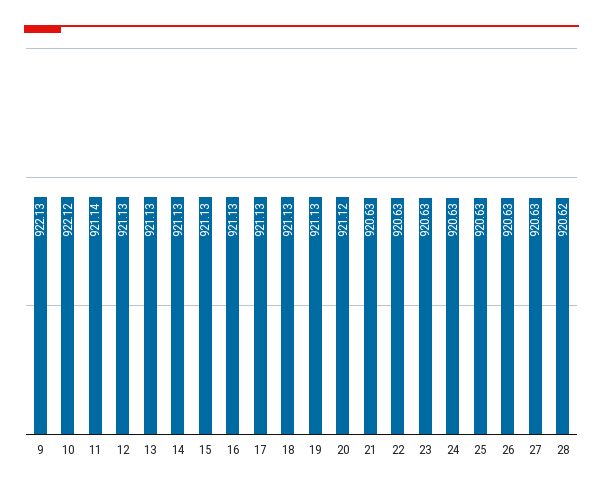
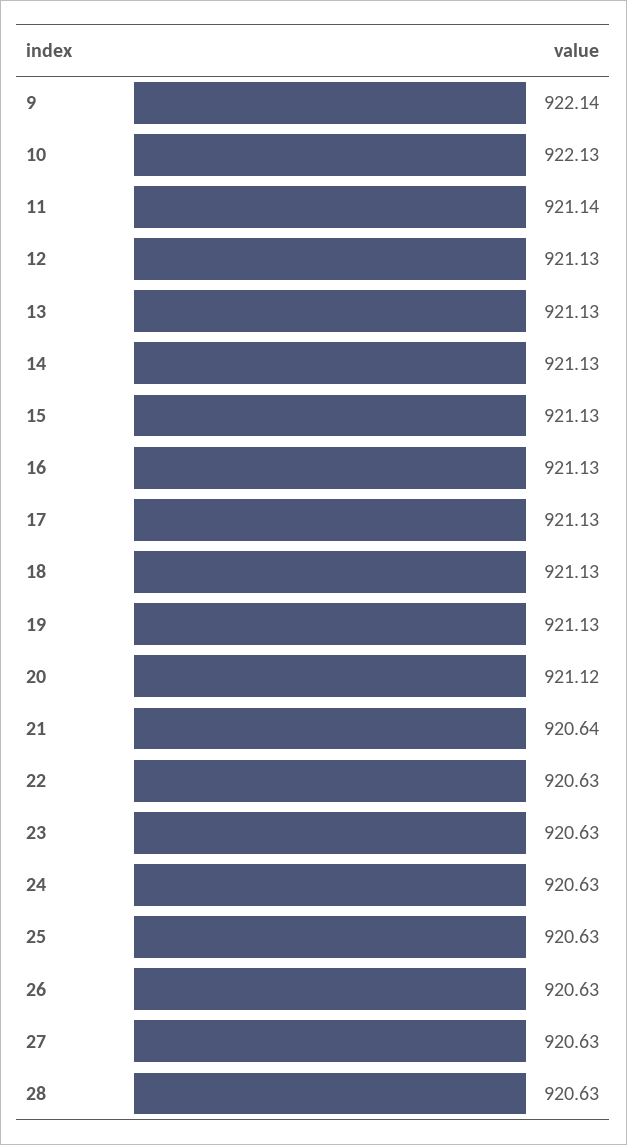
9: 922.13 -> 922.14
10: 922.12 -> 922.13
21: 920.63 -> 920.64
28: 920.62 -> 920.63

